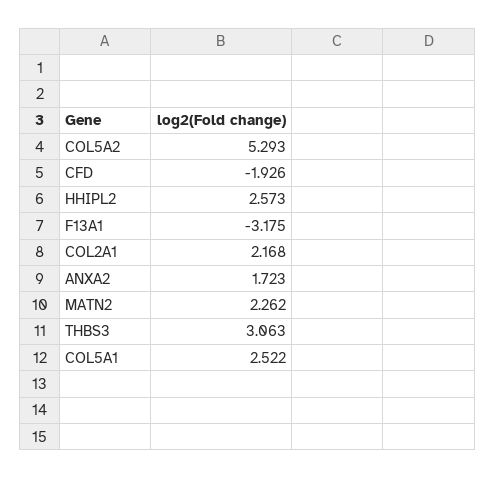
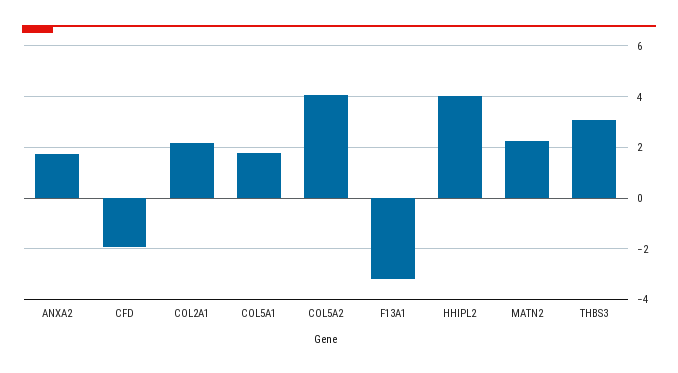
COL5A2: 5.293 -> 4
HHIPL2: 2.573 -> 4
COL5A1: 2.522 -> 1.75

